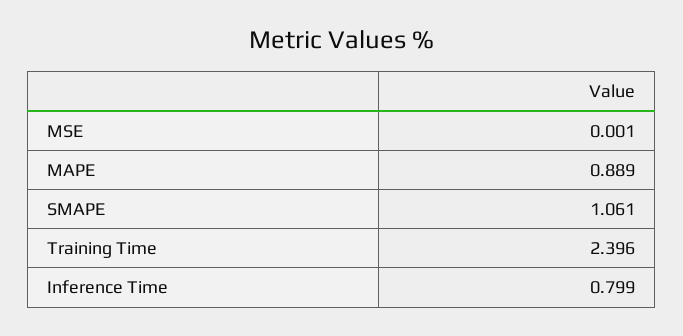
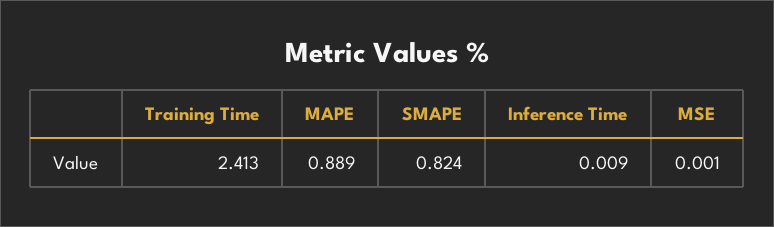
SMAPE: 1.061 -> 0.824
Training Time: 2.396 -> 2.413
Inference Time: 0.799 -> 0.009

